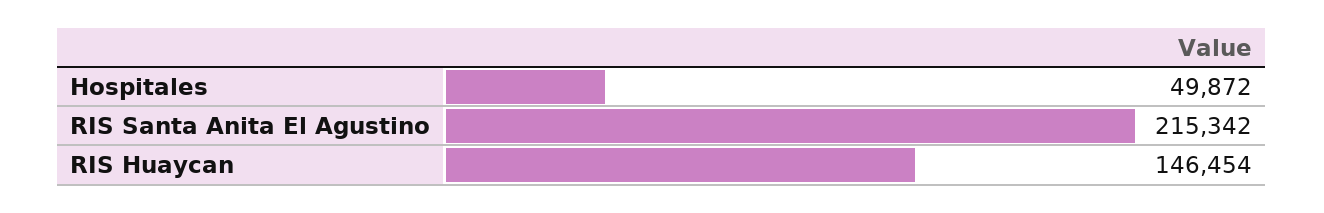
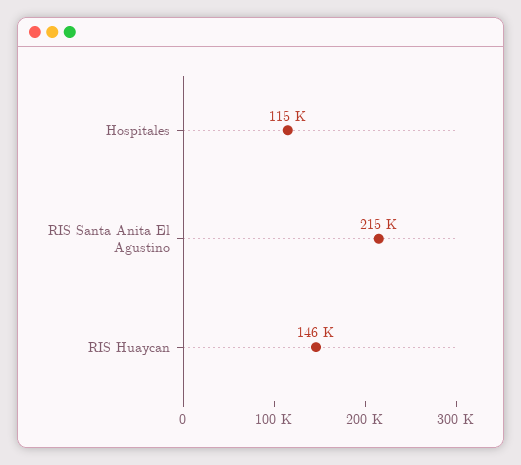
Hospitales: 49872 -> 115000

